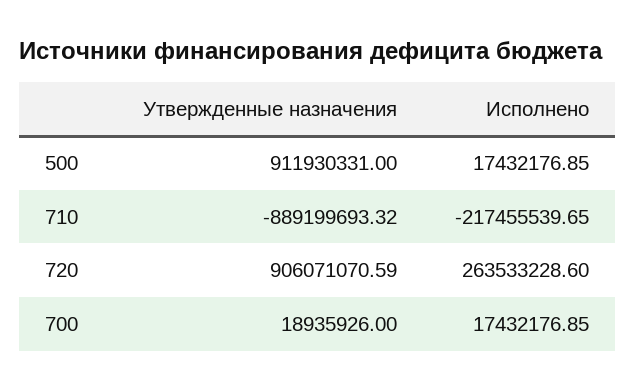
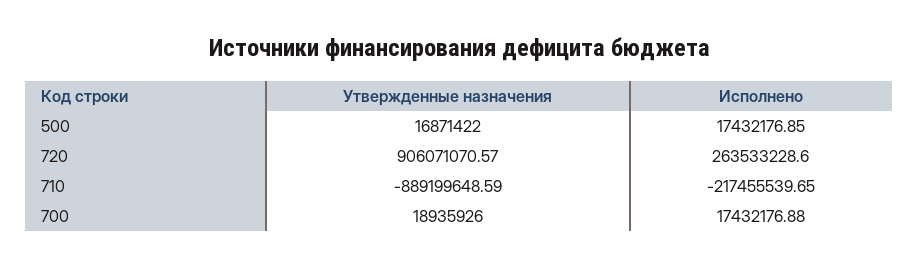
Утвержденные назначения, 500: 911930331 -> 16871422
Утвержденные назначения, 710: -889199693.32 -> -889199648.59
Утвержденные назначения, 720: 906071070.59 -> 906071070.57
Исполнено, 700: 17432176.85 -> 17432176.88

